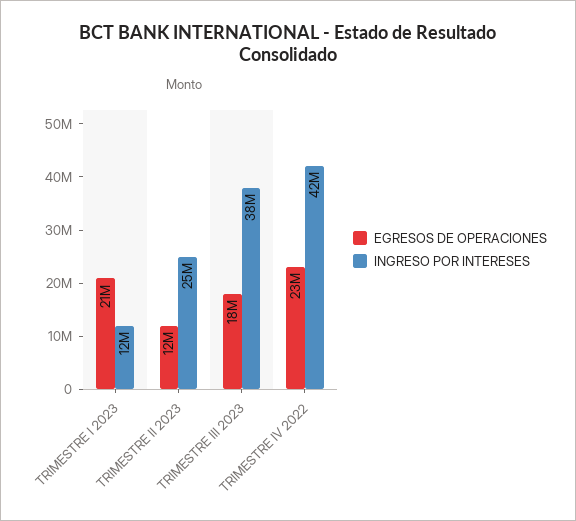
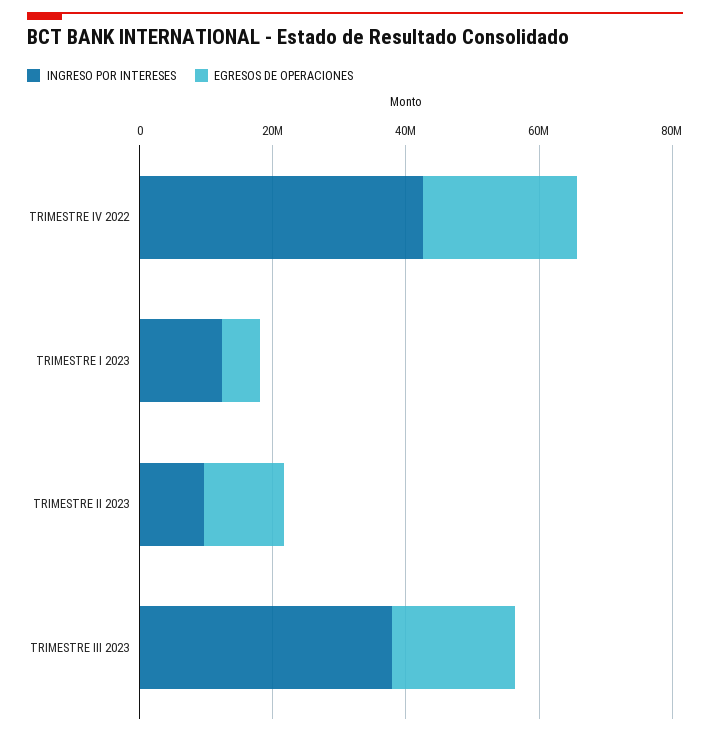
EGRESOS DE OPERACIONES, TRIMESTRE I 2023: 21000000 -> 5000000
INGRESO POR INTERESES, TRIMESTRE II 2023: 25000000 -> 10000000

